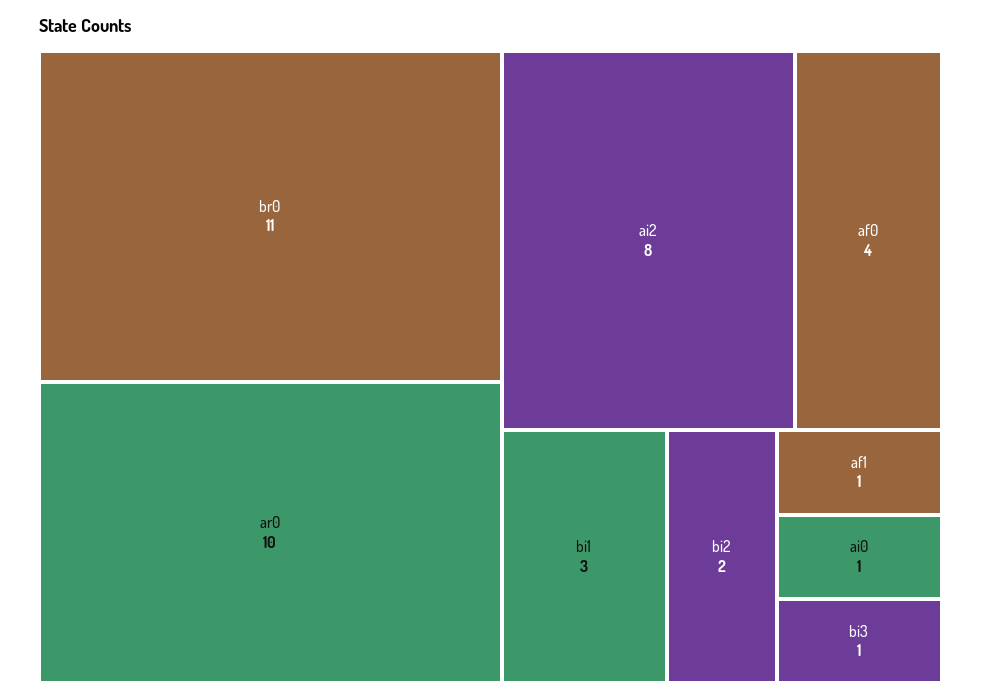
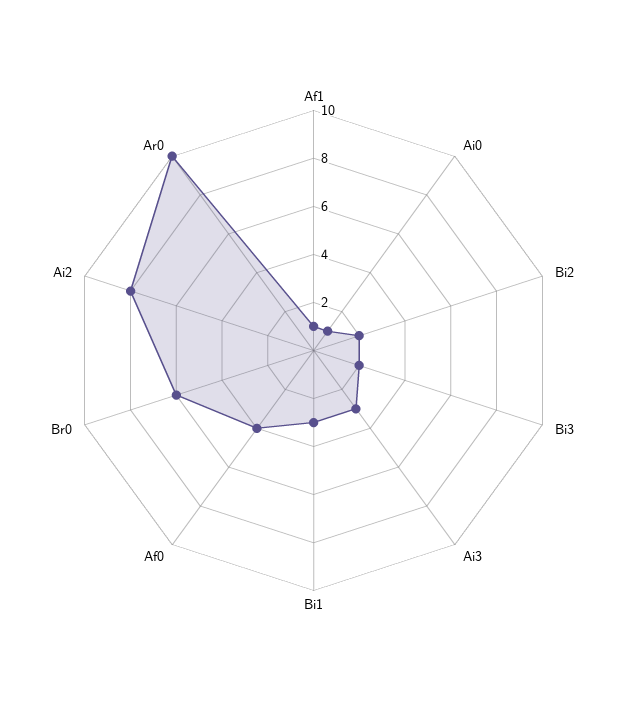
br0: 11 -> 6
bi3: 1 -> 2
Ai3: none -> 3

